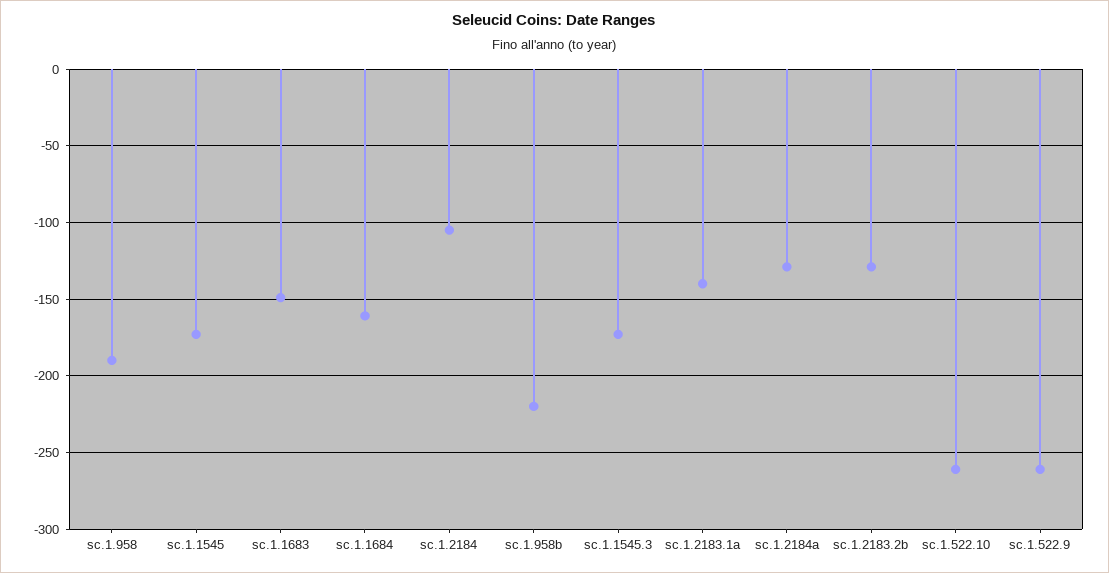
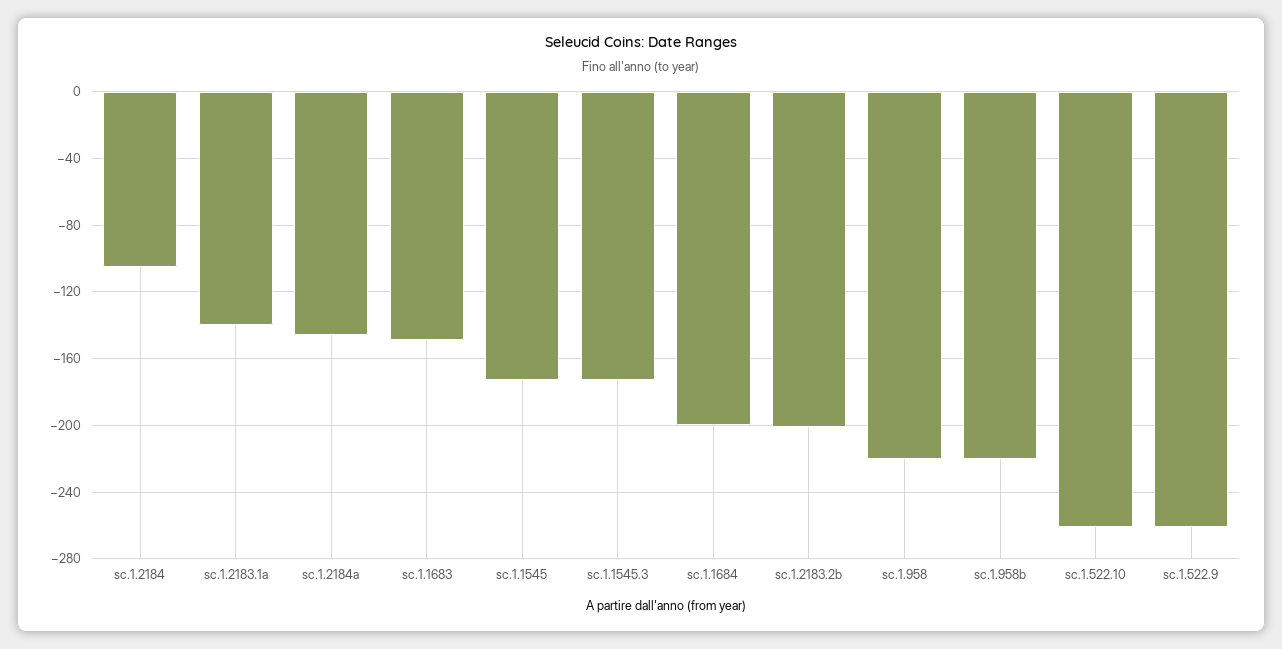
sc.1.958: -190 -> -220
sc.1.1684: -160 -> -200
sc.1.2184a: -130 -> -145
sc.1.2183.2b: -130 -> -200

